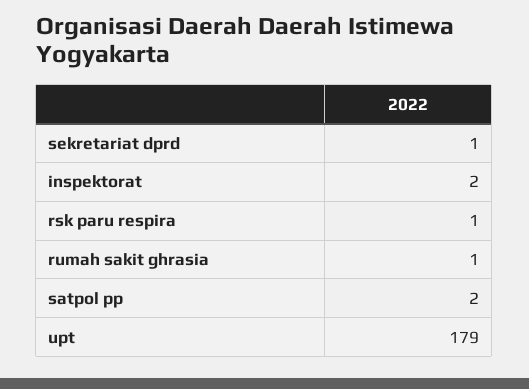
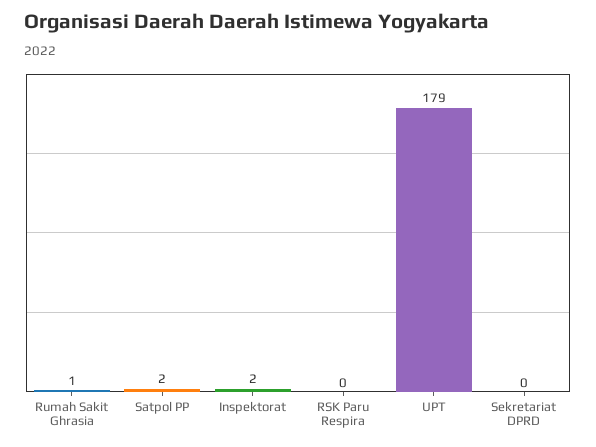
sekretariat dprd: 1 -> 0
rsk paru respira: 1 -> 0

